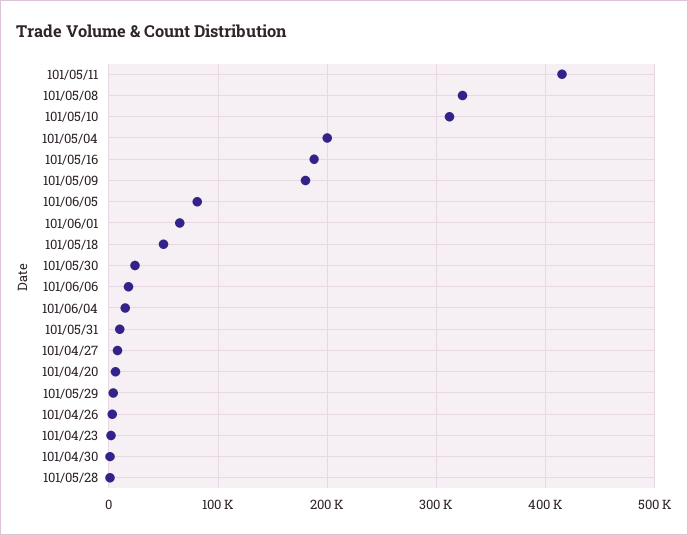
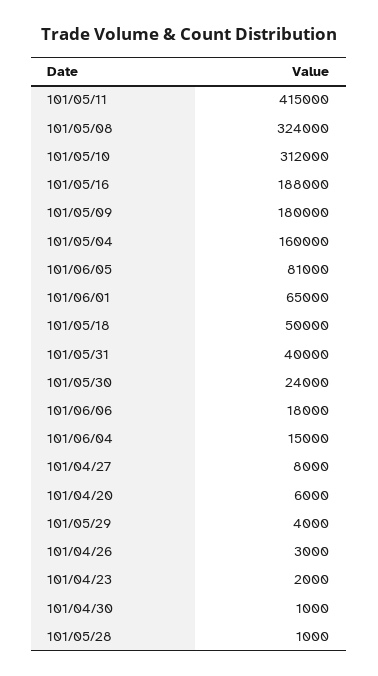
101/05/04: 200000 -> 160000
101/05/31: 10000 -> 40000

